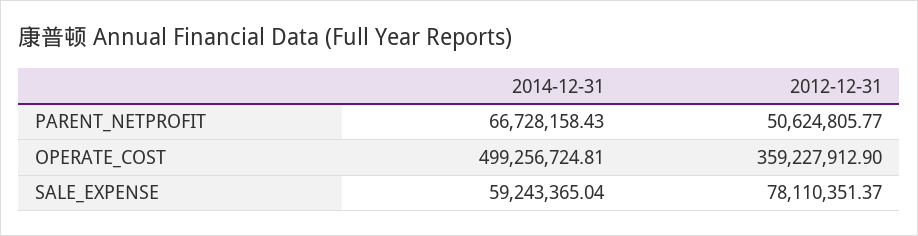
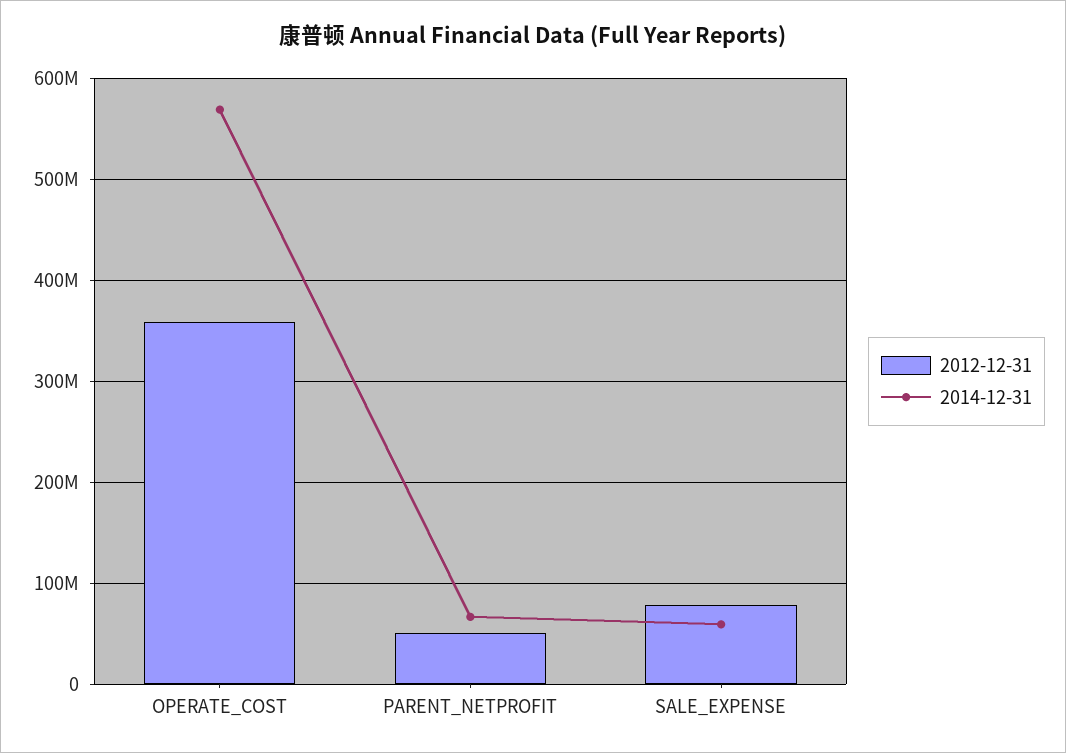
2014-12-31, OPERATE_COST: 499256724.81 -> 570000000

